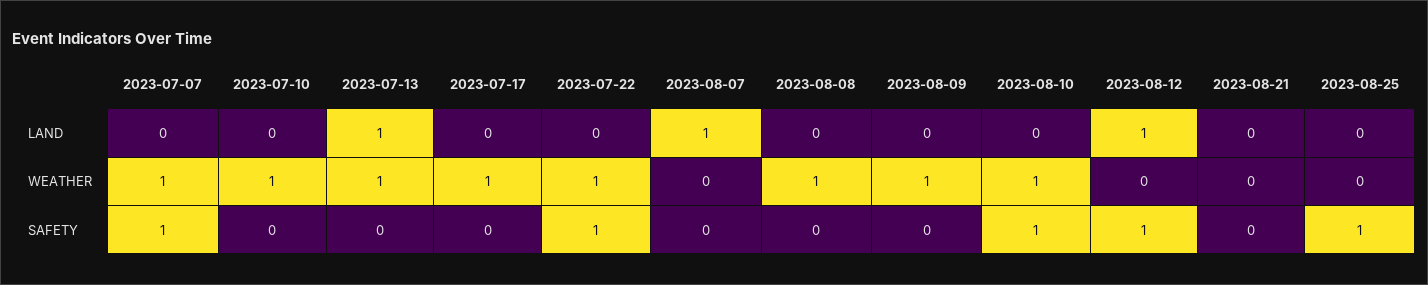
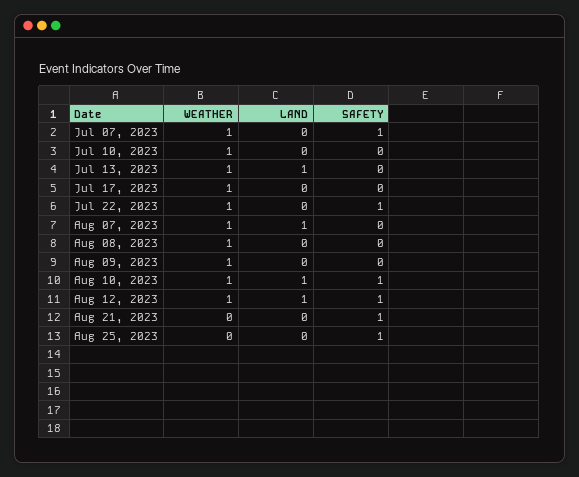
2023-08-10, LAND: 0 -> 1
2023-08-07, WEATHER: 0 -> 1
2023-08-12, WEATHER: 0 -> 1
2023-08-21, SAFETY: 0 -> 1

